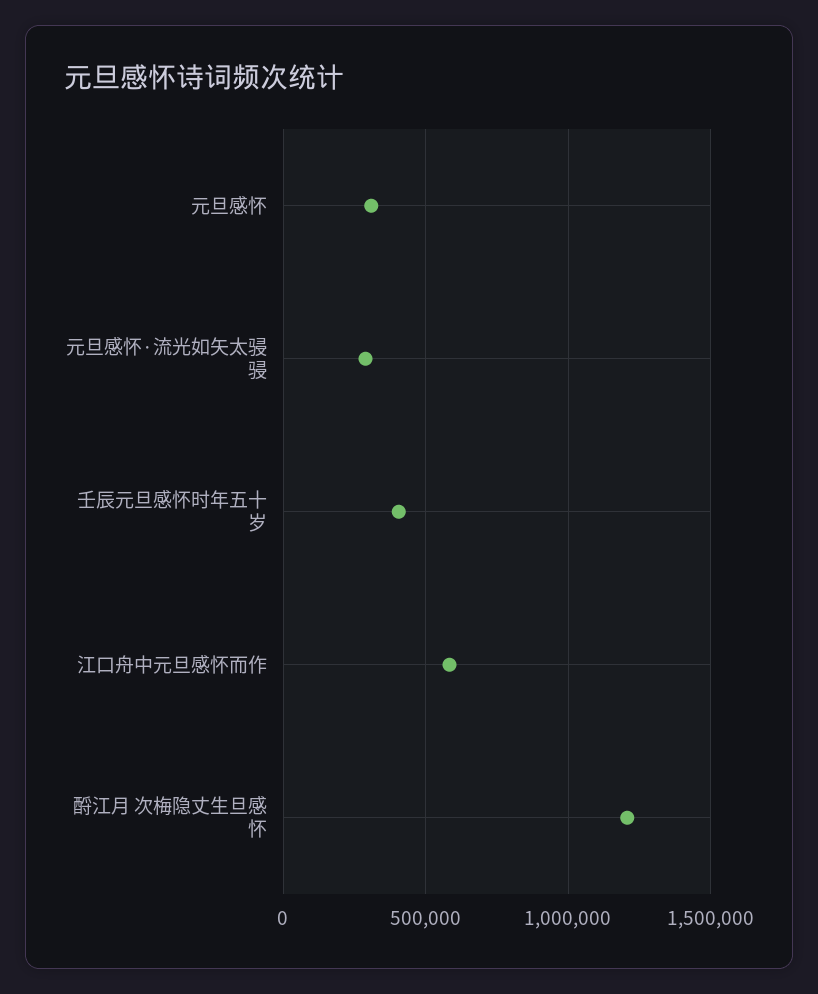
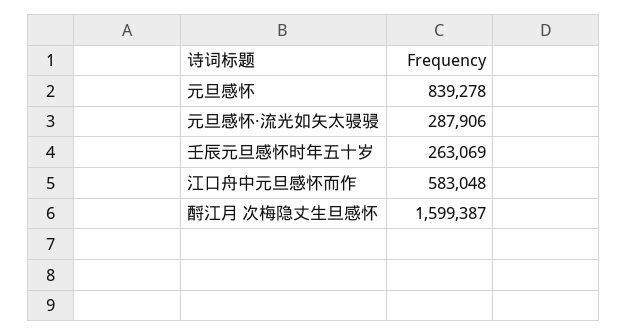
元旦感怀: 300000 -> 839278
壬辰元旦感怀时年五十岁: 400000 -> 263069
酹江月 次梅隐丈生旦感怀: 1200000 -> 1599387

